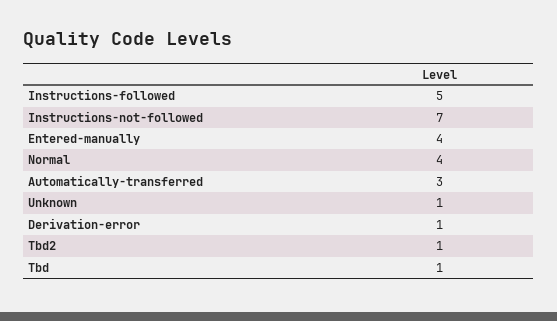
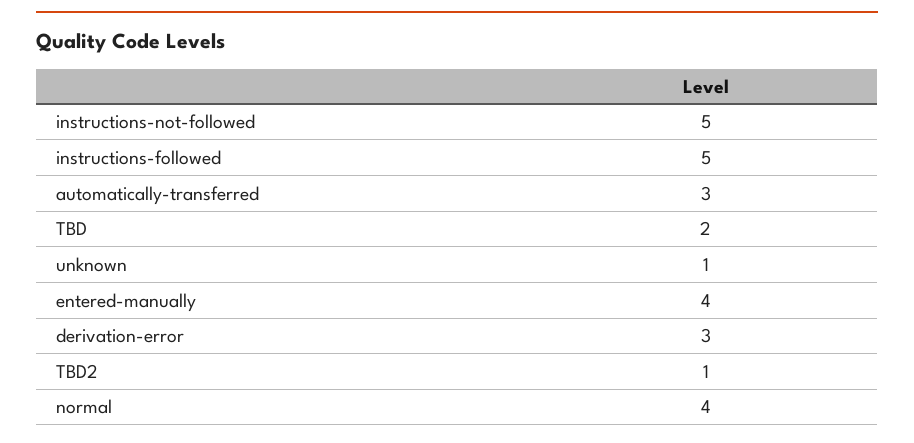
Instructions-not-followed: 7 -> 5
Derivation-error: 1 -> 3
Tbd: 1 -> 2

